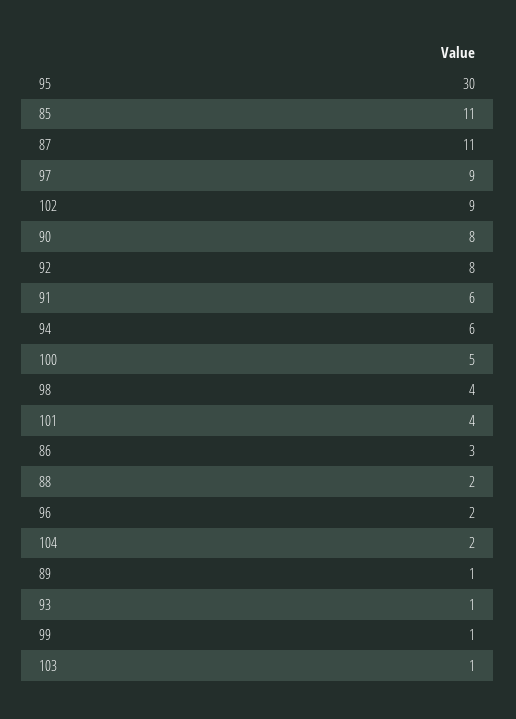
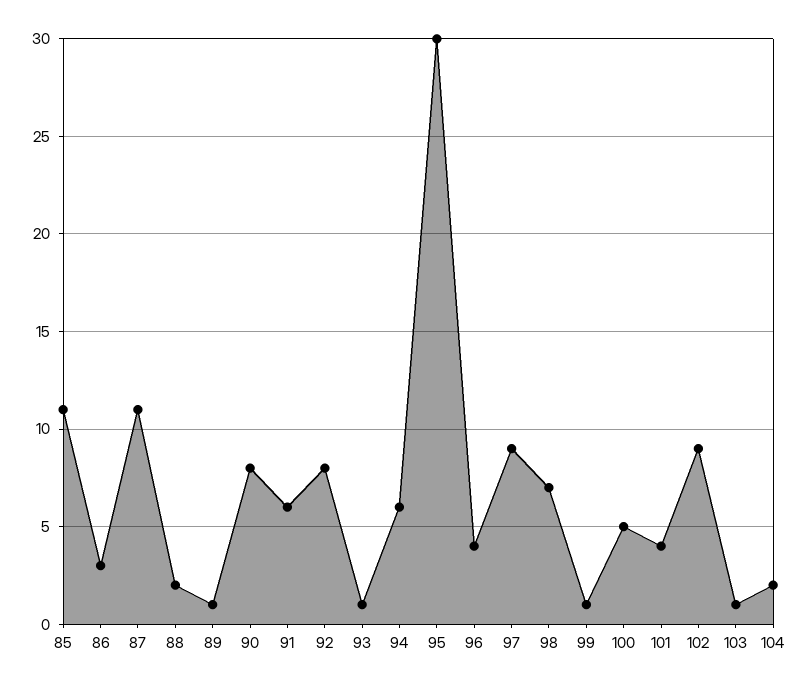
98: 4 -> 7
96: 2 -> 4

